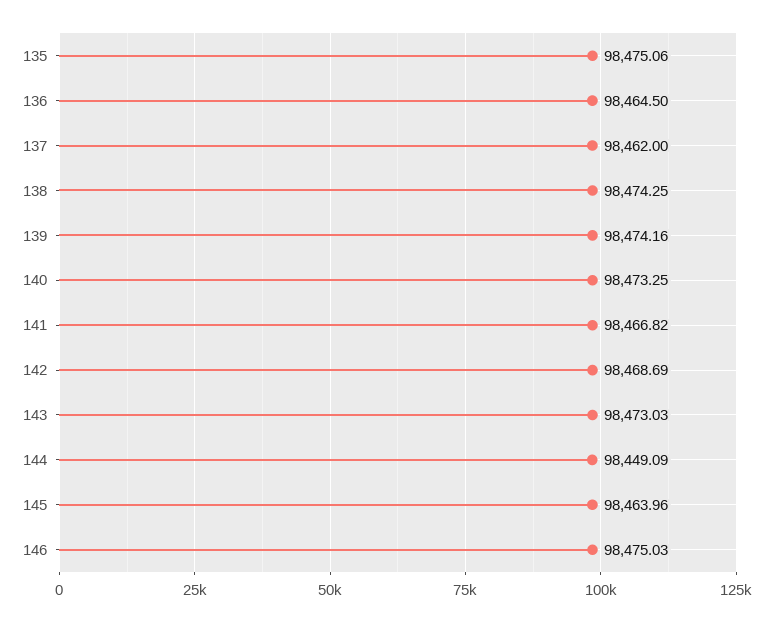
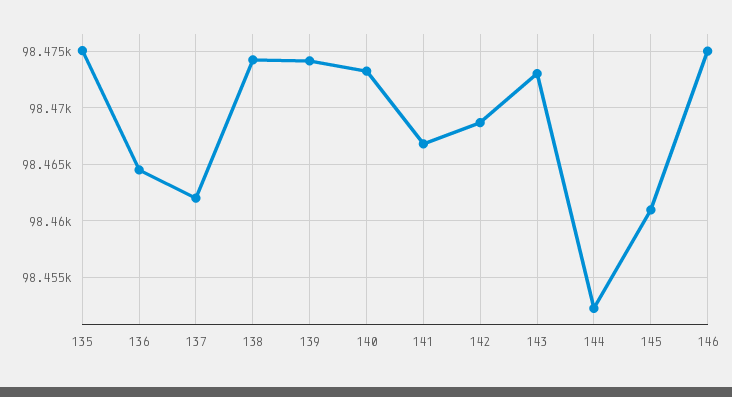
144: 98449.09 -> 98452
145: 98463.96 -> 98461

